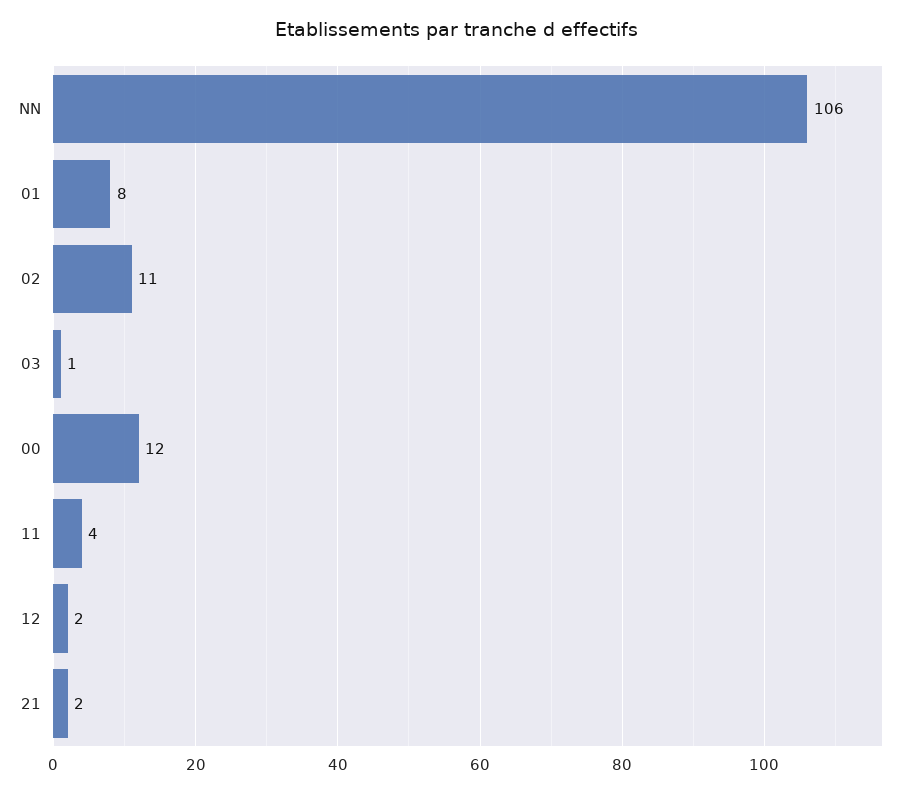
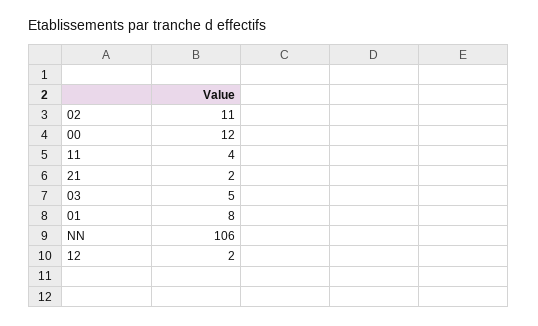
03: 1 -> 5

